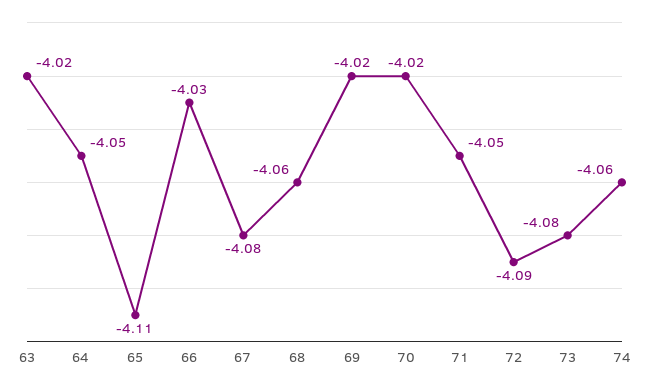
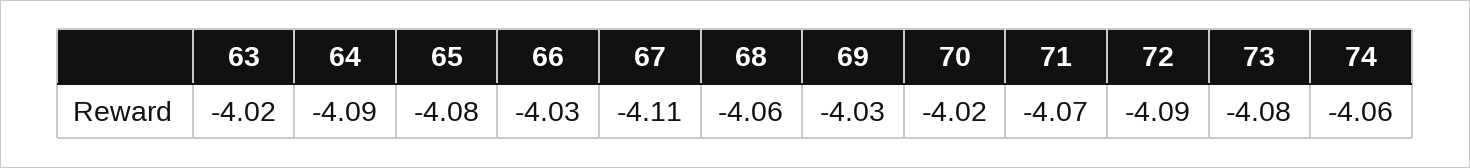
64: -4.05 -> -4.09
65: -4.11 -> -4.08
67: -4.08 -> -4.11
69: -4.02 -> -4.03
71: -4.05 -> -4.07

